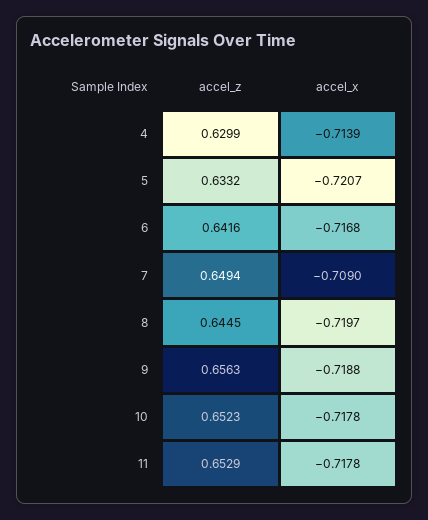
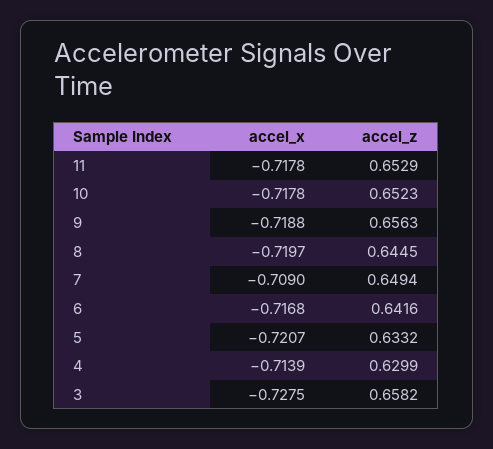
accel_x, 3: none -> -0.7275
accel_z, 3: none -> 0.6582

